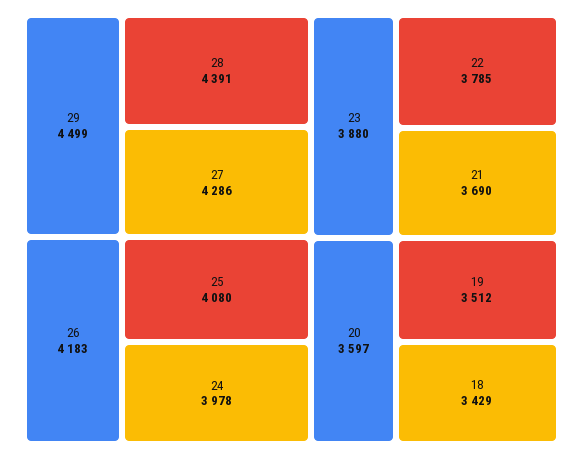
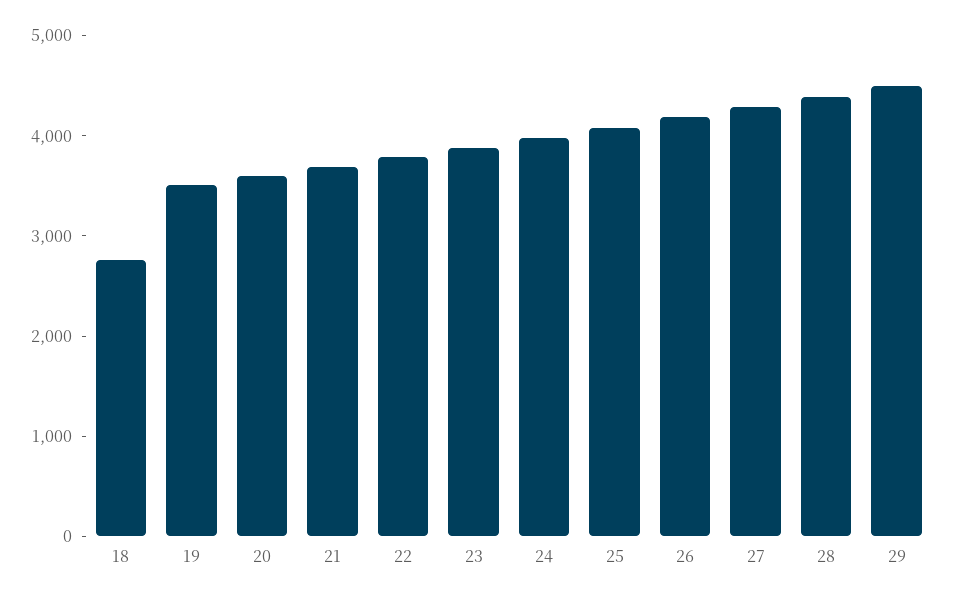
18: 3429 -> 2800

